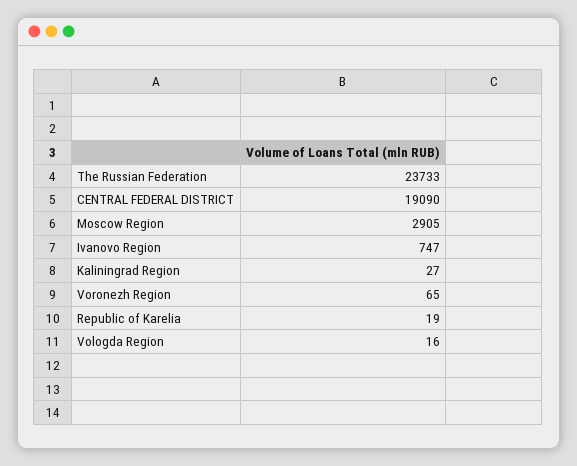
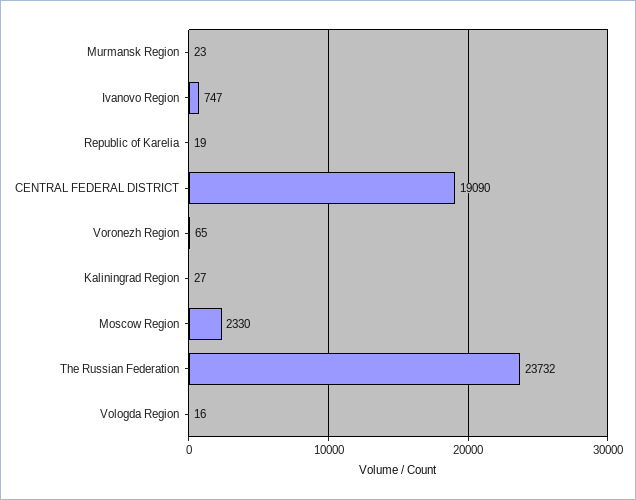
The Russian Federation: 23733 -> 23732
Moscow Region: 2905 -> 2330
Murmansk Region: none -> 23

